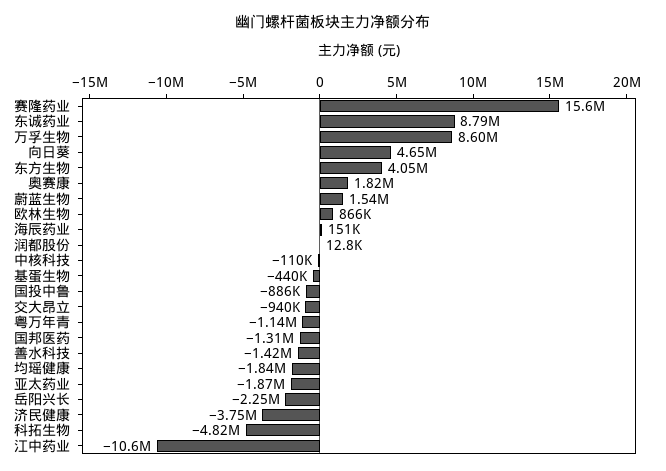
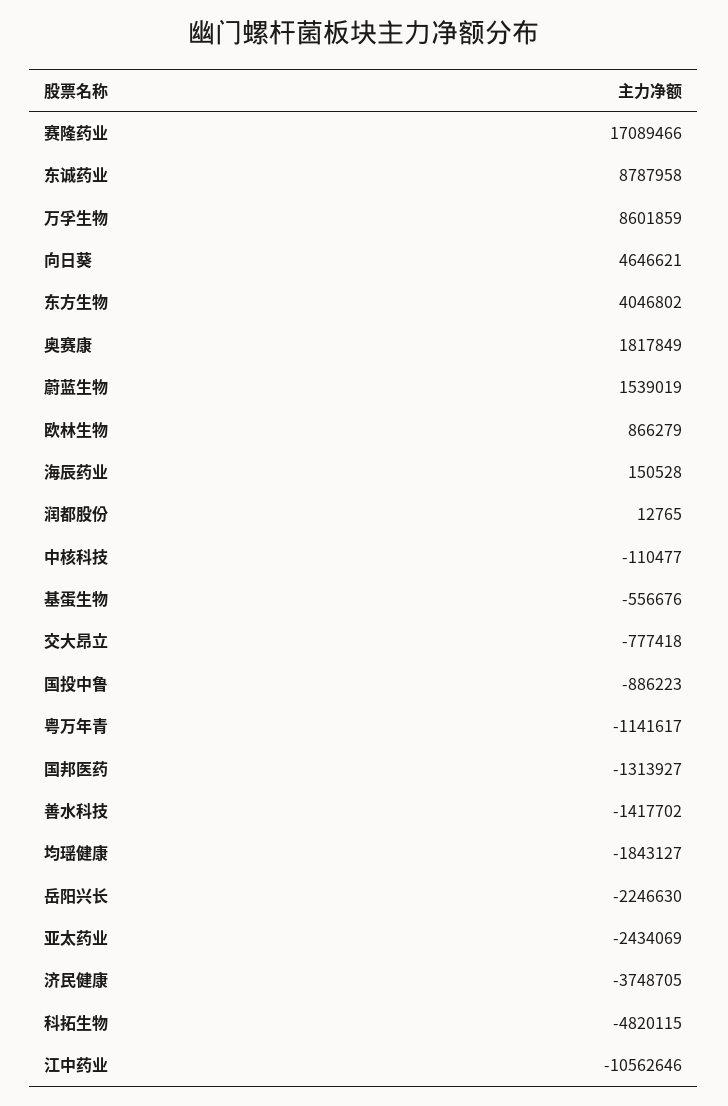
赛隆药业: 15600000 -> 17089466
基蛋生物: -440000 -> -556676
交大昂立: -940000 -> -777418
亚太药业: -1870000 -> -2434069

